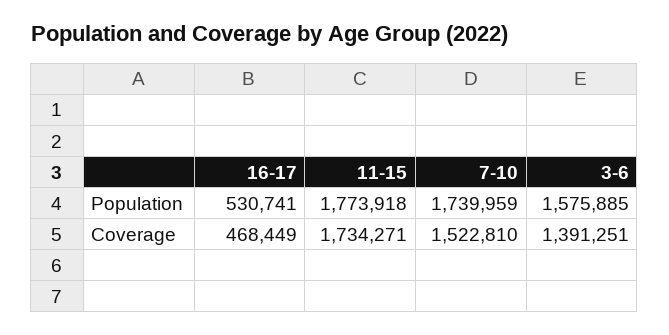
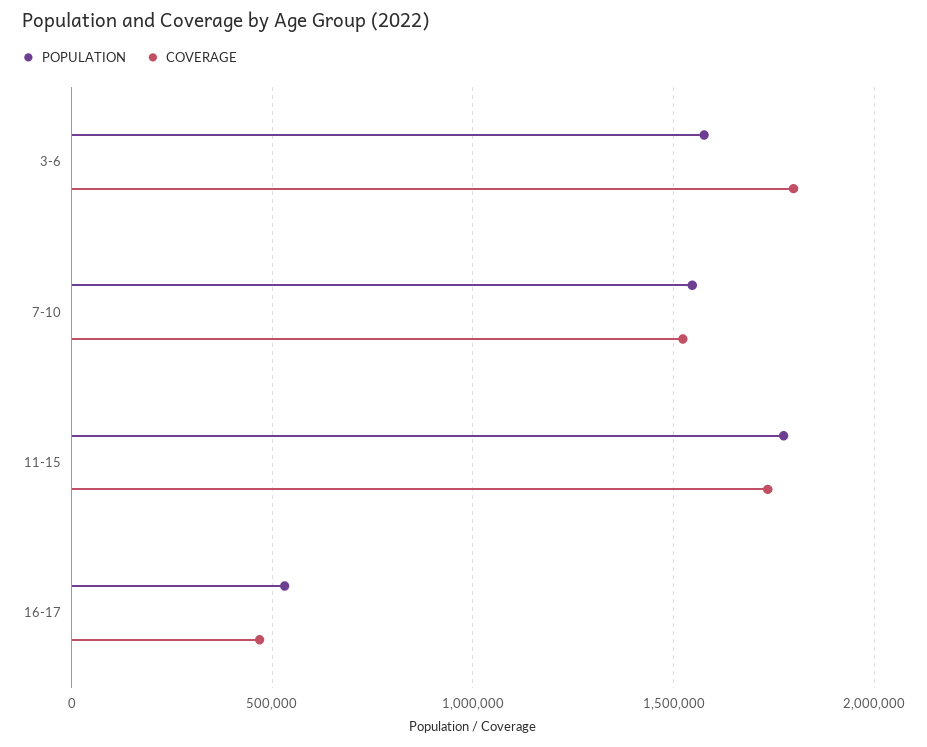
Population, 7-10: 1739959 -> 1550000
Coverage, 3-6: 1391251 -> 1800000

